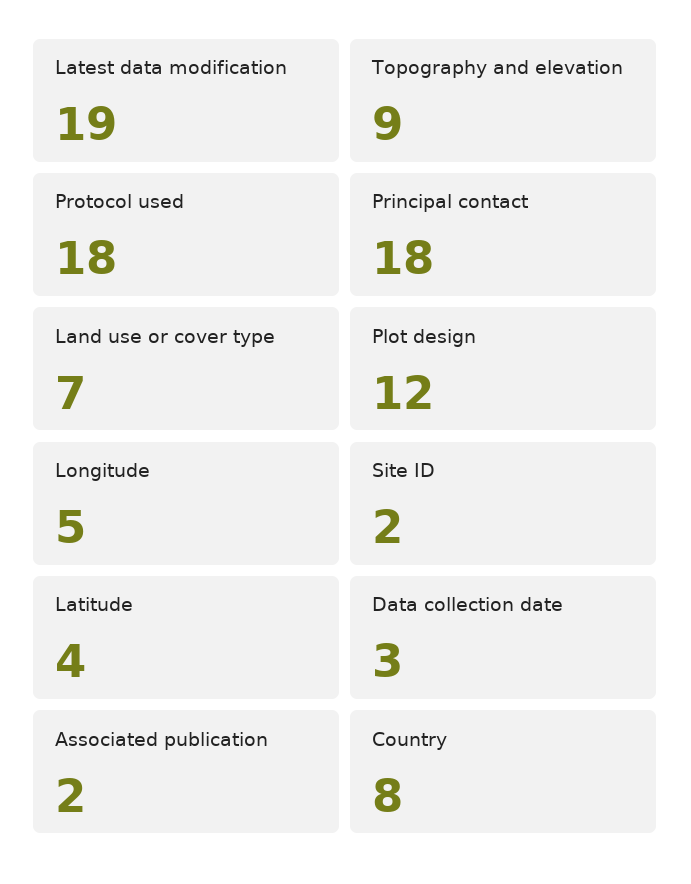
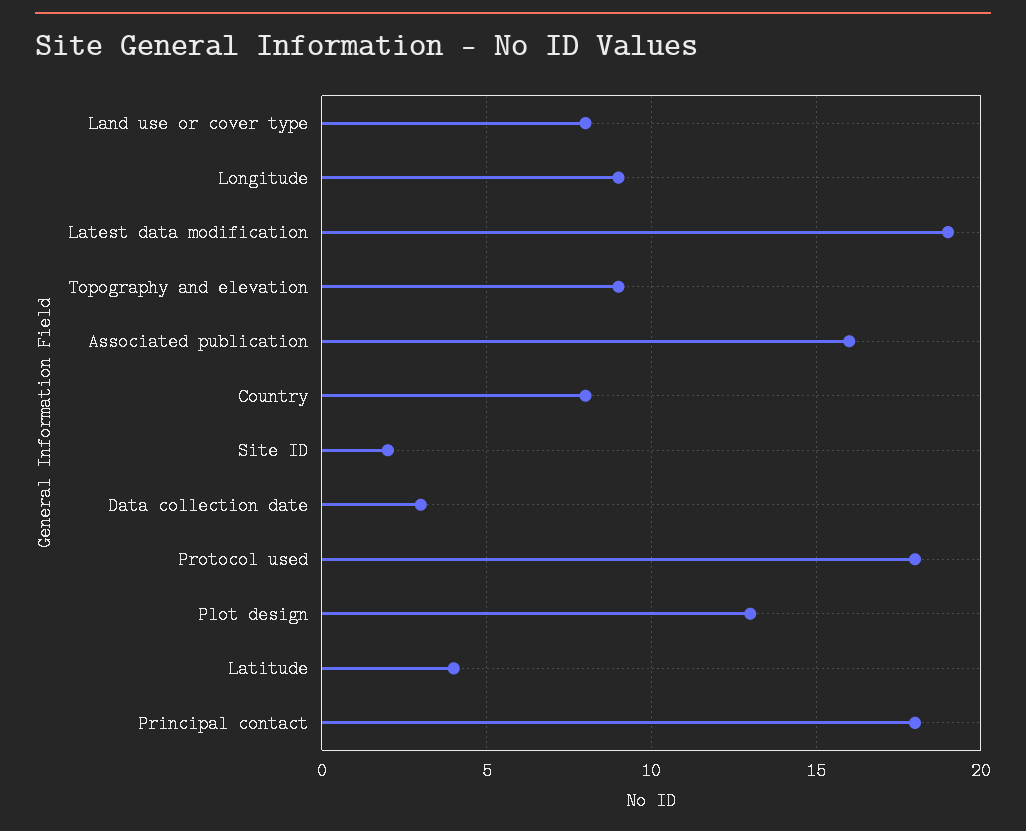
Land use or cover type: 7 -> 8
Plot design: 12 -> 13
Longitude: 5 -> 9
Associated publication: 2 -> 16

